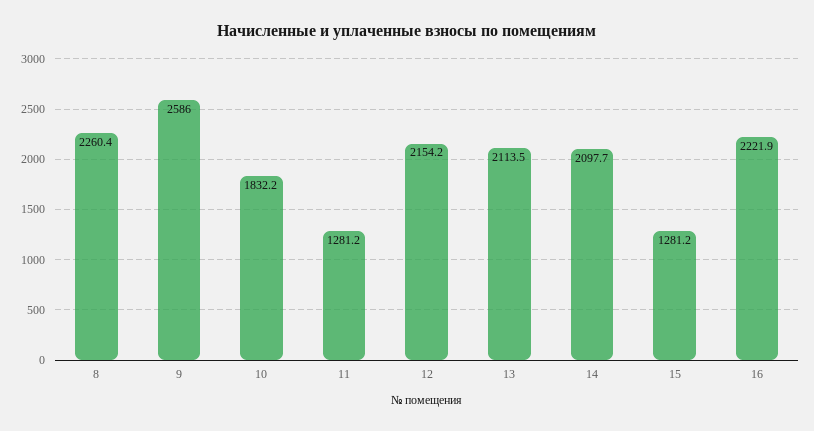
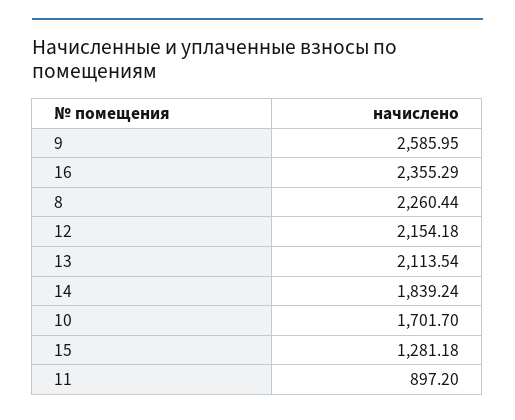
10: 1832.2 -> 1701.7
11: 1281.2 -> 897.2
14: 2097.7 -> 1839.24
16: 2221.9 -> 2355.29

